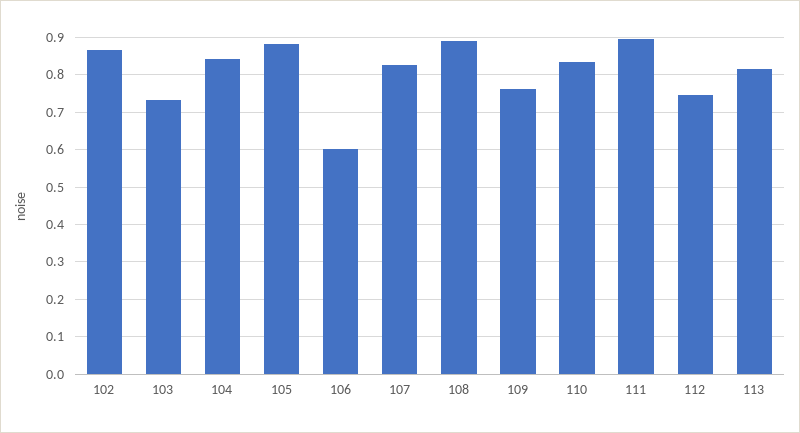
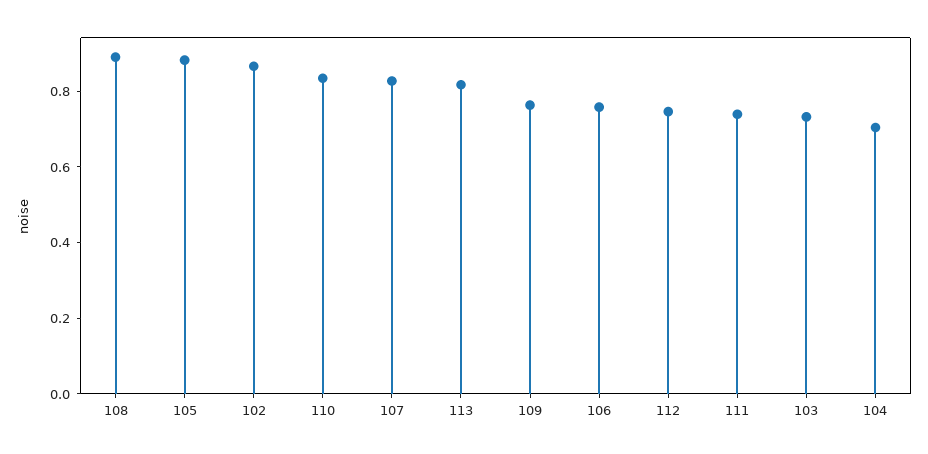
104: 0.84 -> 0.7
106: 0.6 -> 0.75
111: 0.9 -> 0.75

